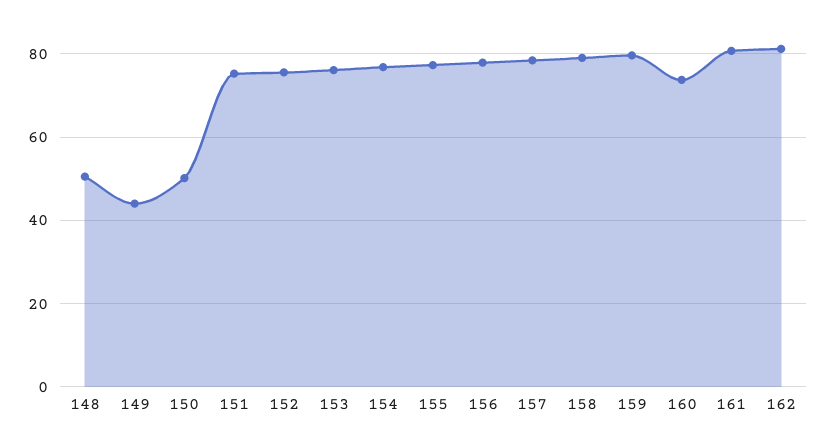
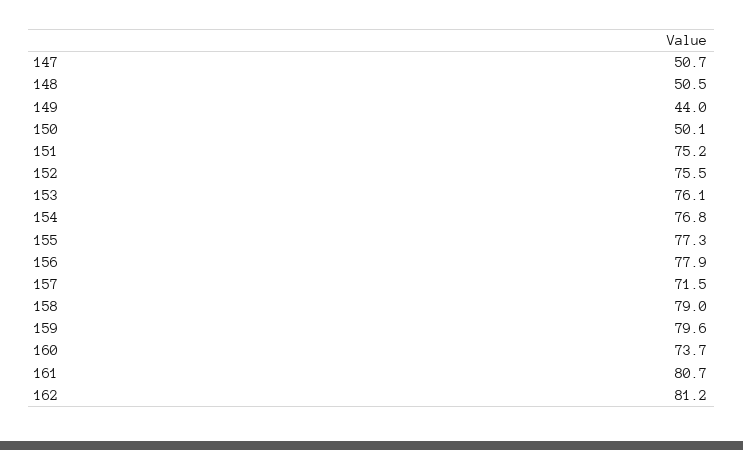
157: 78 -> 71.5
147: none -> 50.7

